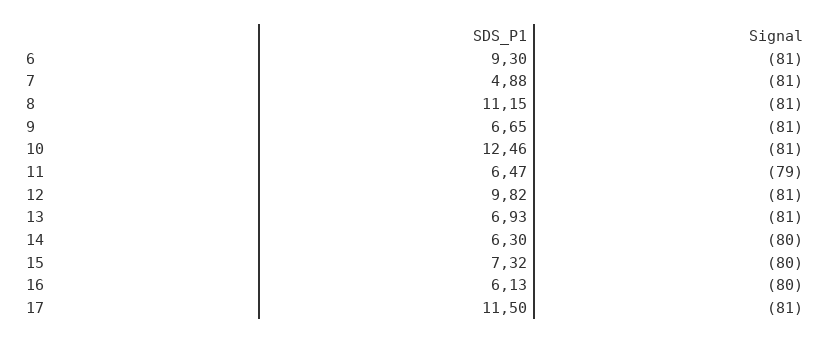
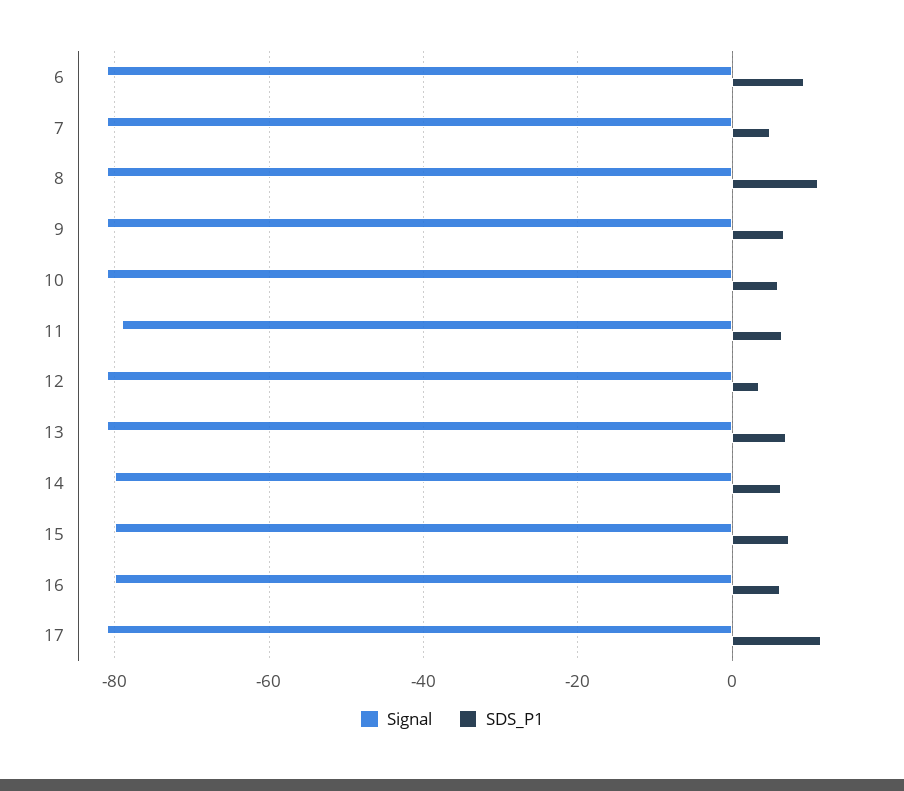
SDS_P1, 10: 12.46 -> 6
SDS_P1, 12: 9.82 -> 4

